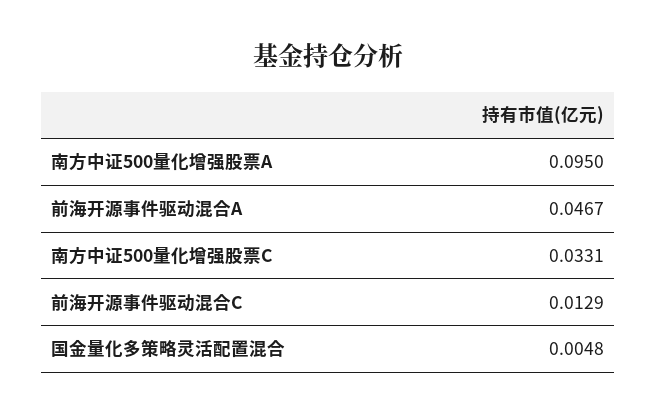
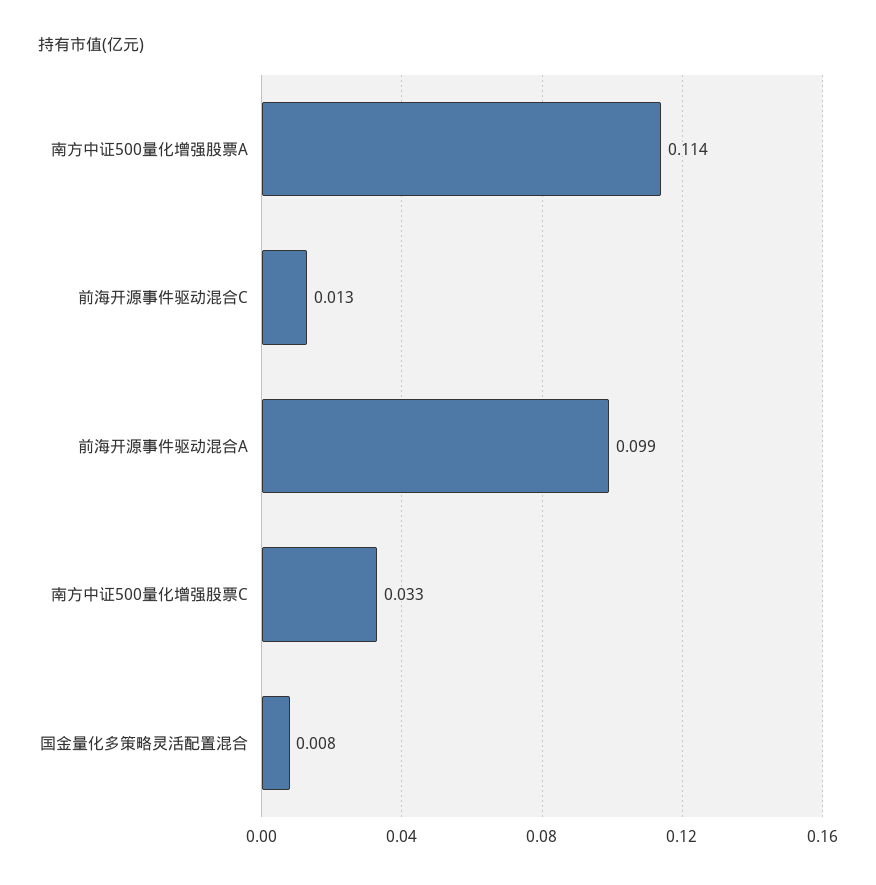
南方中证500量化增强股票A: 0.095 -> 0.114
前海开源事件驱动混合A: 0.0467 -> 0.099
国金量化多策略灵活配置混合: 0.0048 -> 0.008

